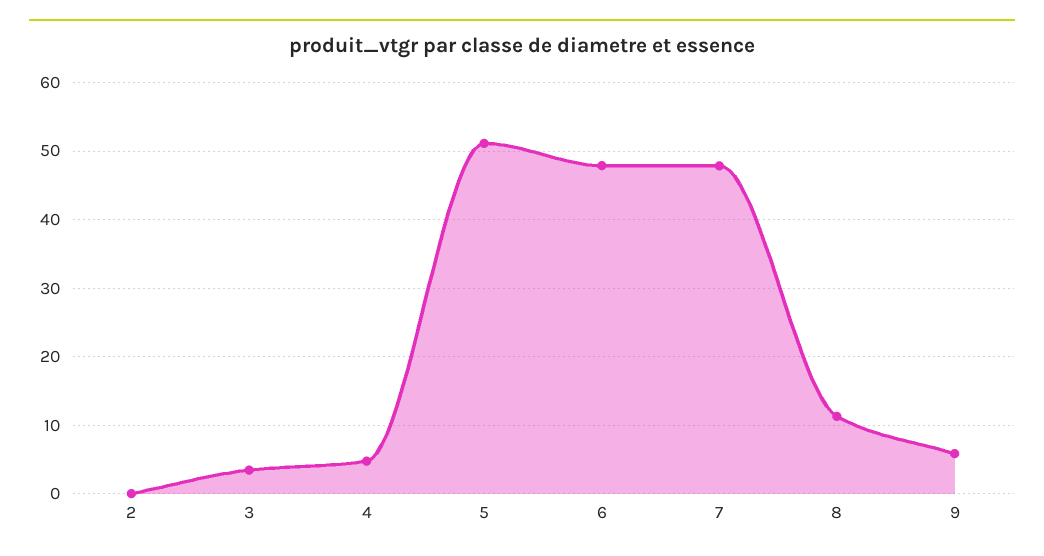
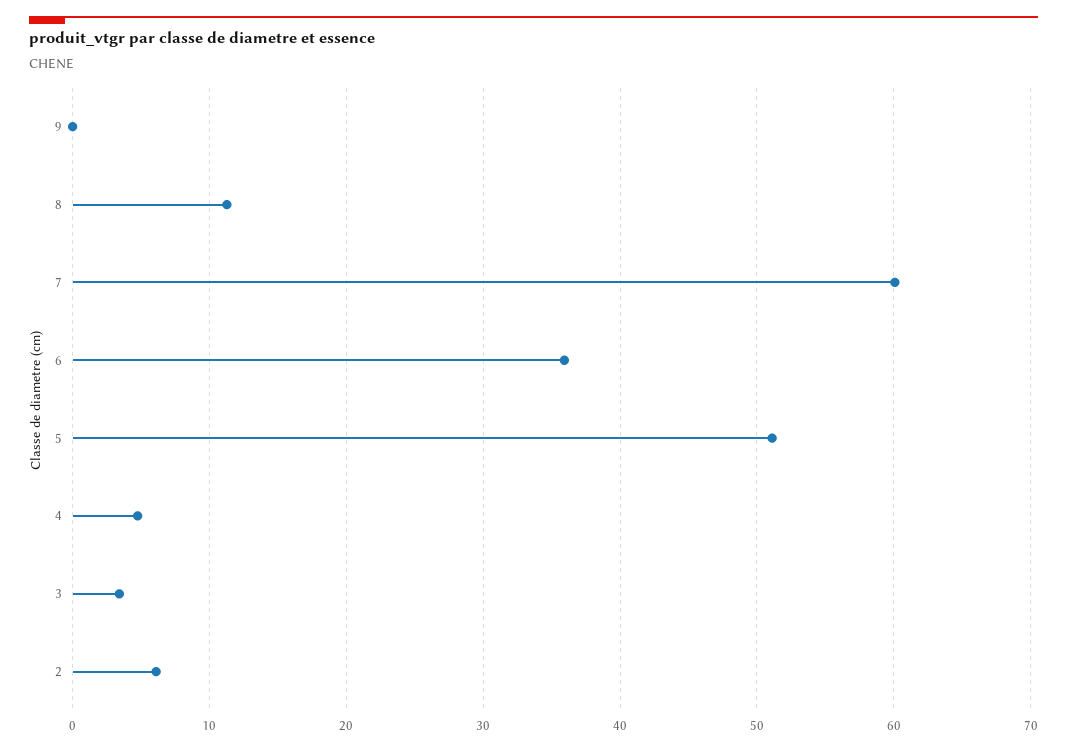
2: 0 -> 6
6: 48 -> 36
7: 48 -> 60
9: 6 -> 0

